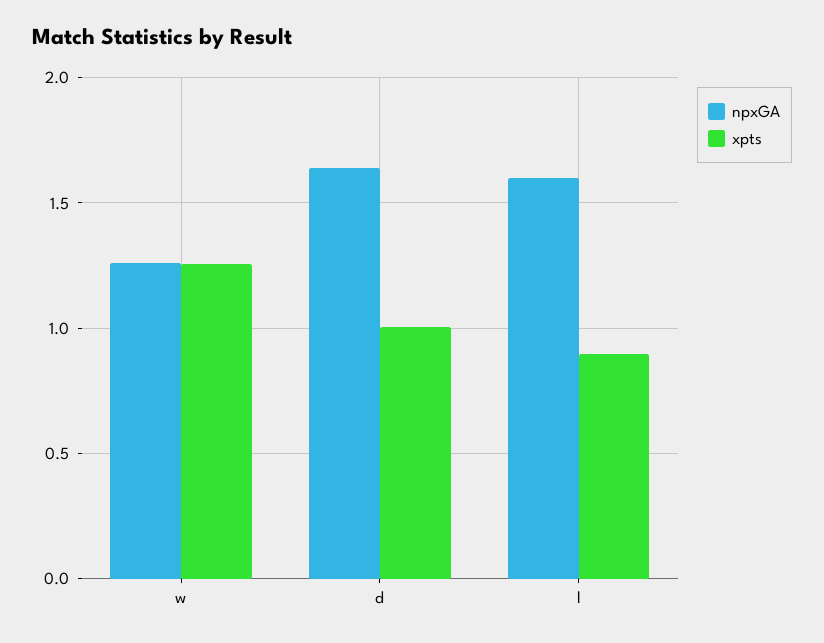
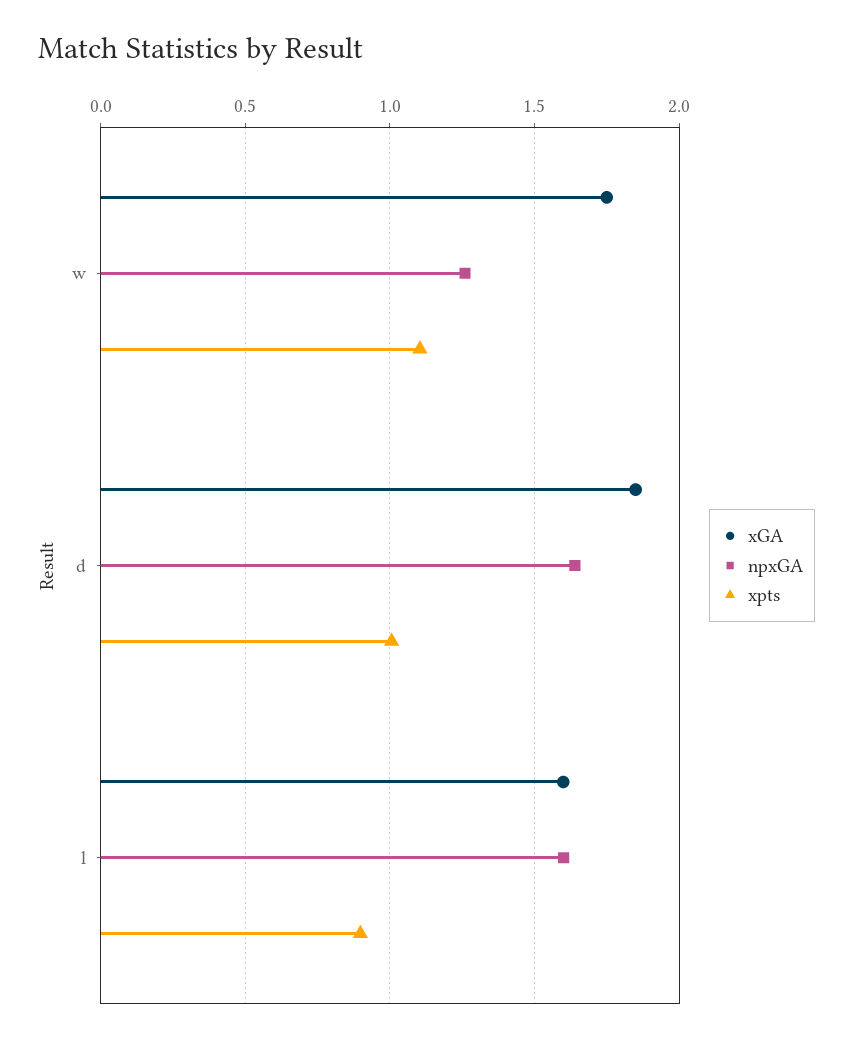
xpts, w: 1.25 -> 1.1
xGA, w: none -> 1.75
xGA, d: none -> 1.85
xGA, l: none -> 1.6

